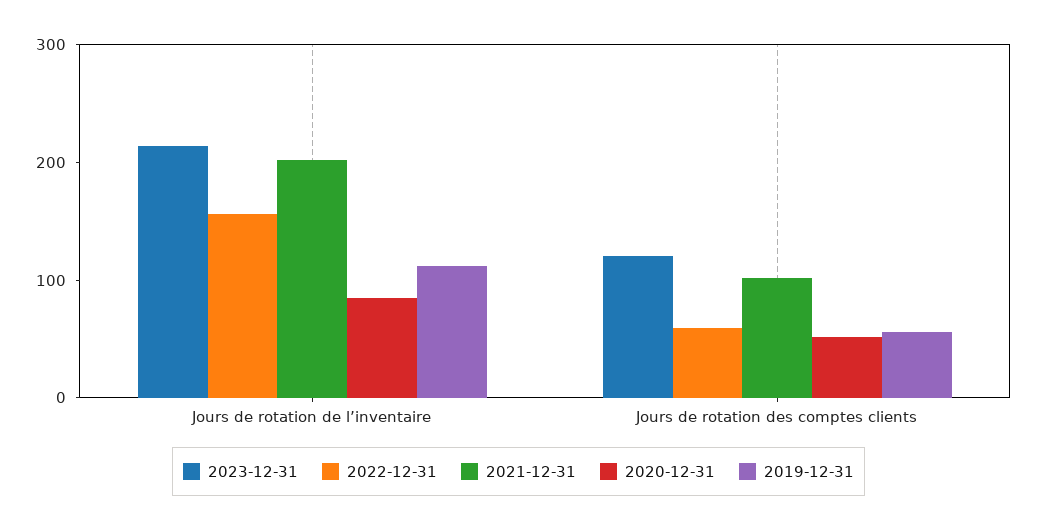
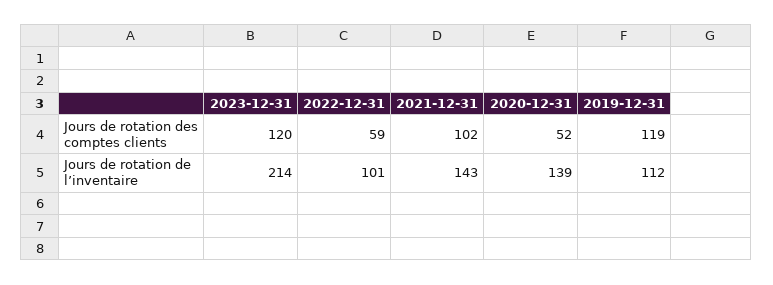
2022-12-31, Jours de rotation de l’inventaire: 160 -> 101
2021-12-31, Jours de rotation de l’inventaire: 200 -> 143
2020-12-31, Jours de rotation de l’inventaire: 80 -> 139
2019-12-31, Jours de rotation des comptes clients: 60 -> 119

